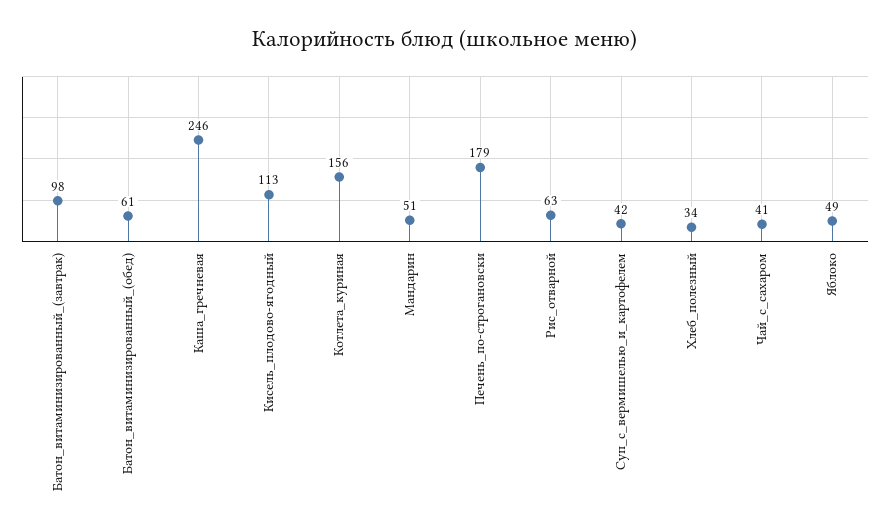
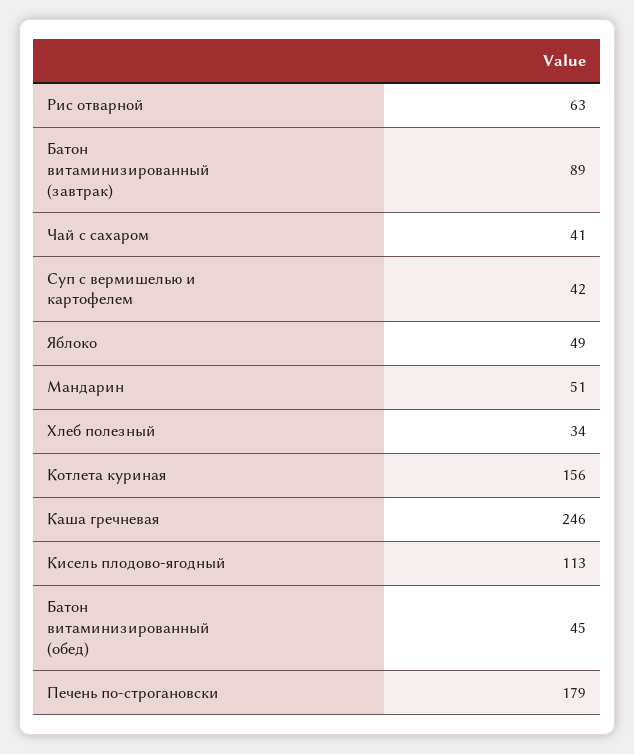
Батон_витаминизированный_(завтрак): 98 -> 89
Батон_витаминизированный_(обед): 61 -> 45

